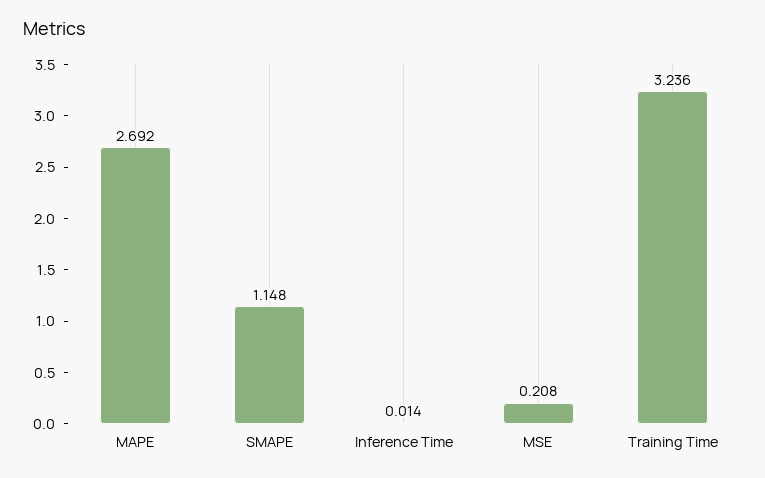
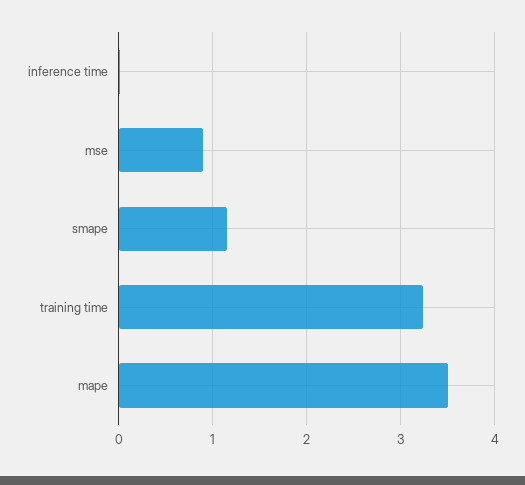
MAPE: 2.692 -> 3.5
MSE: 0.208 -> 0.9

